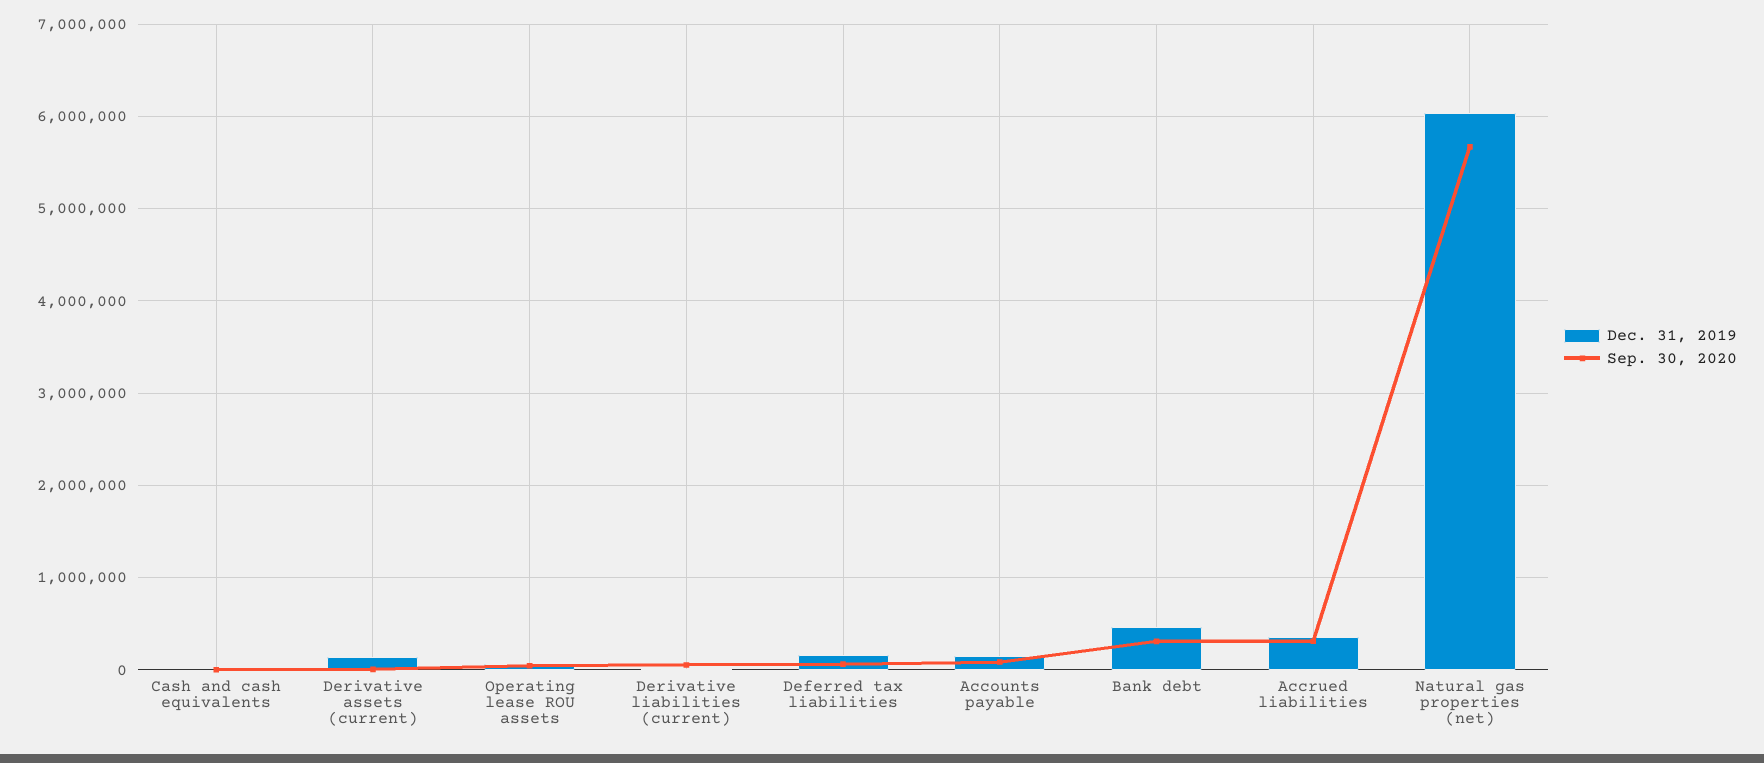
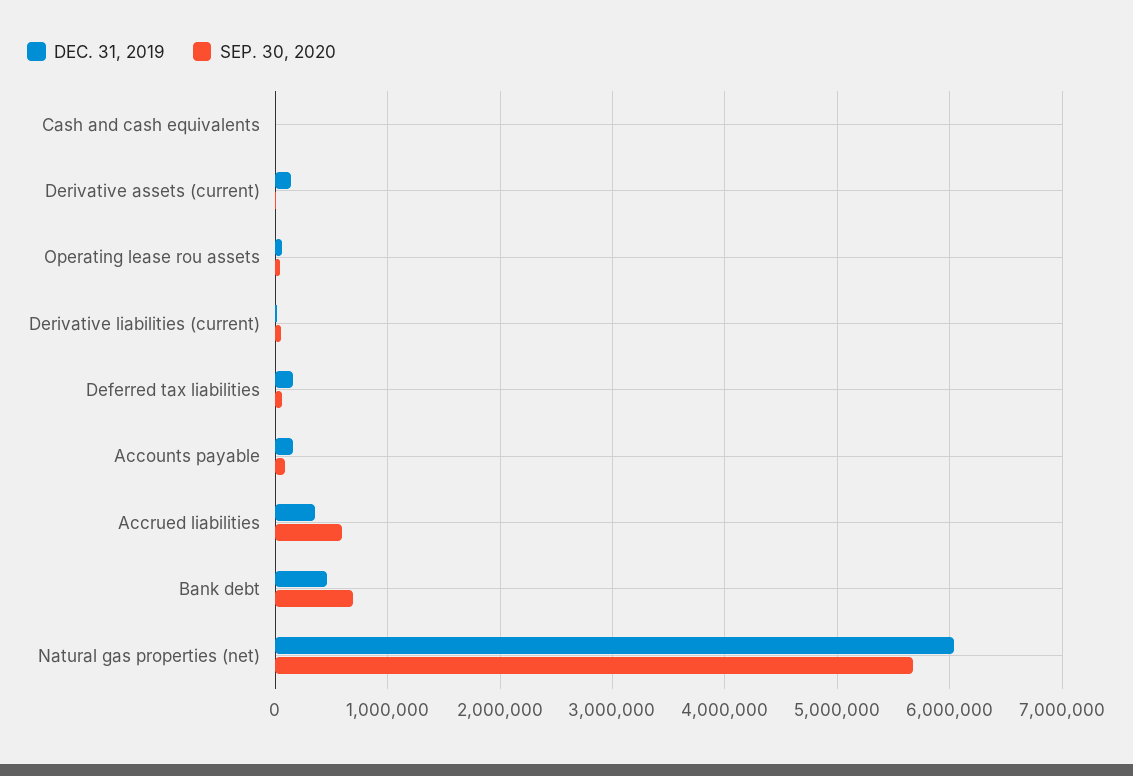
Sep. 30, 2020, Bank debt: 300000 -> 700000
Sep. 30, 2020, Accrued liabilities: 300000 -> 600000

